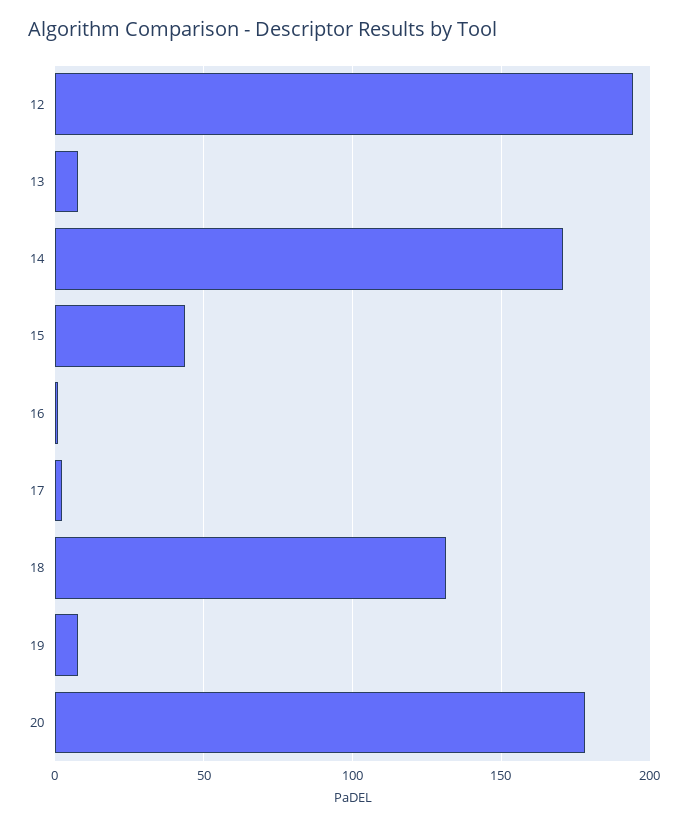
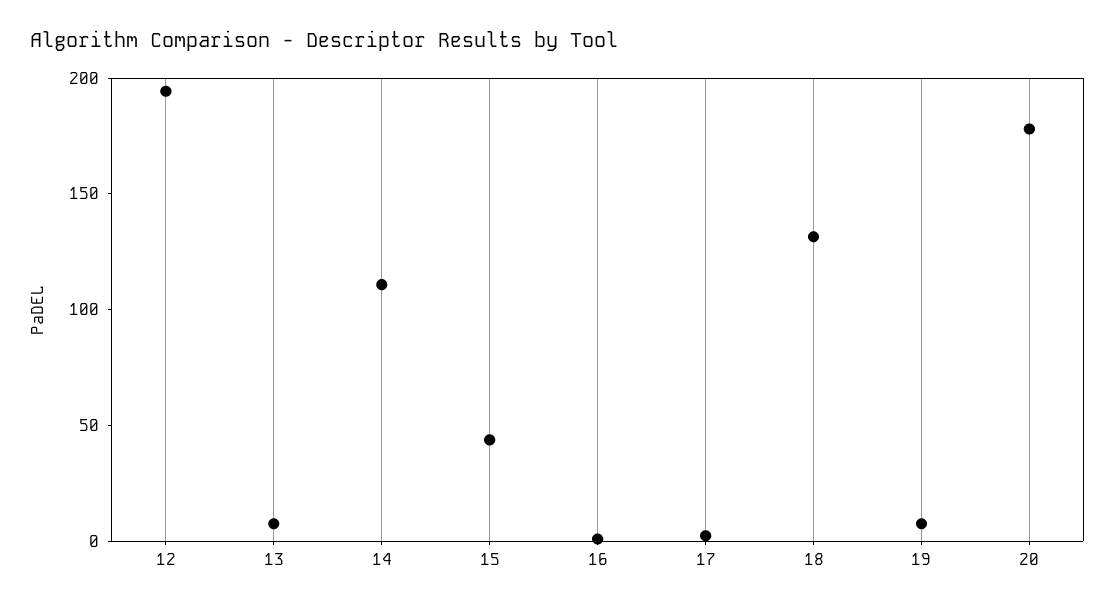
14: 170 -> 110

